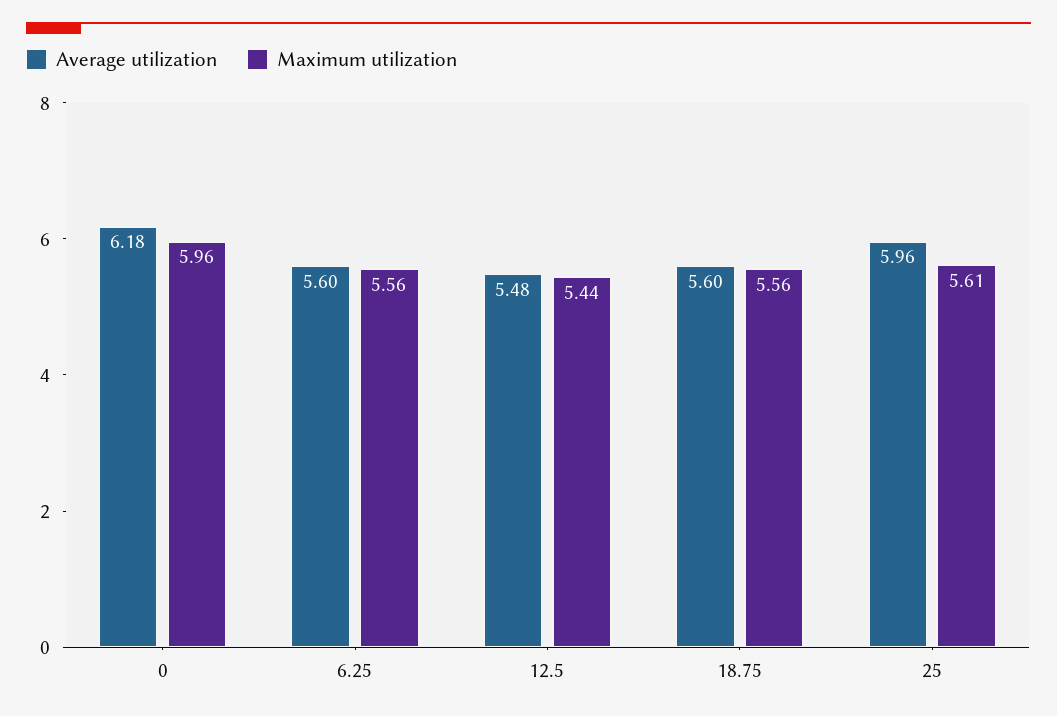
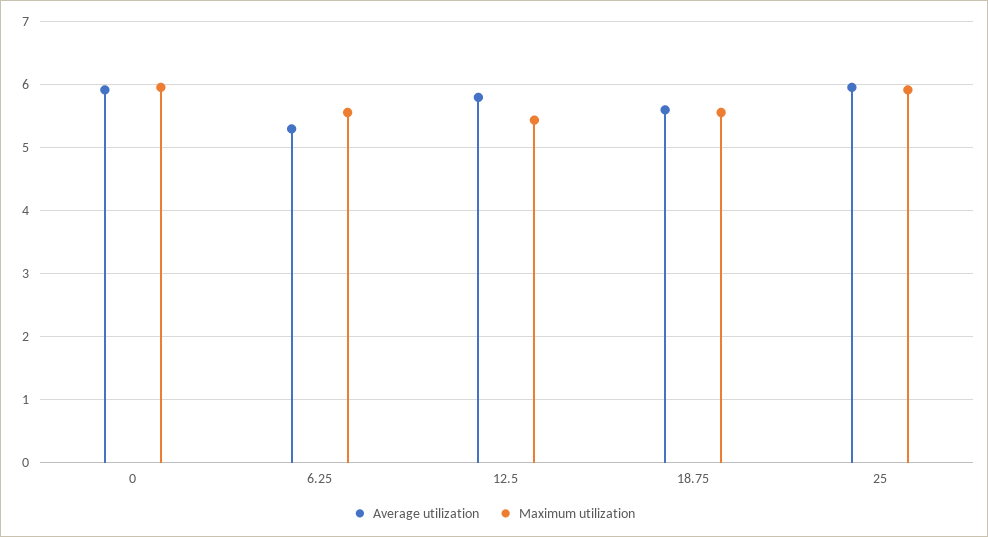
Average utilization, 0: 6.18 -> 5.9
Average utilization, 6.25: 5.6 -> 5.3
Average utilization, 12.5: 5.48 -> 5.8
Maximum utilization, 25: 5.61 -> 5.9

